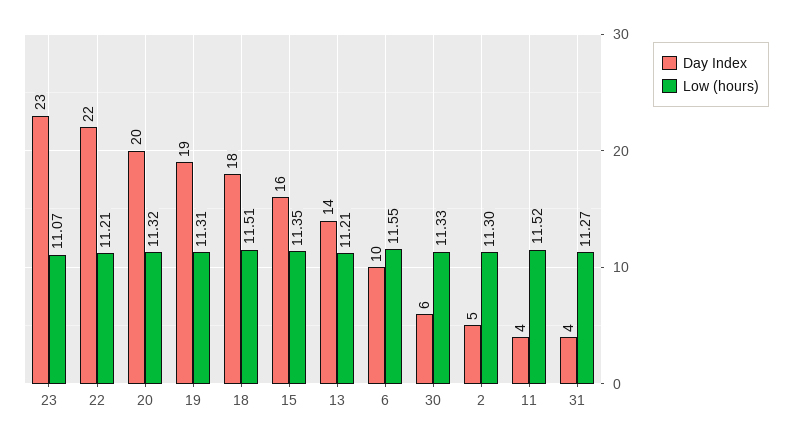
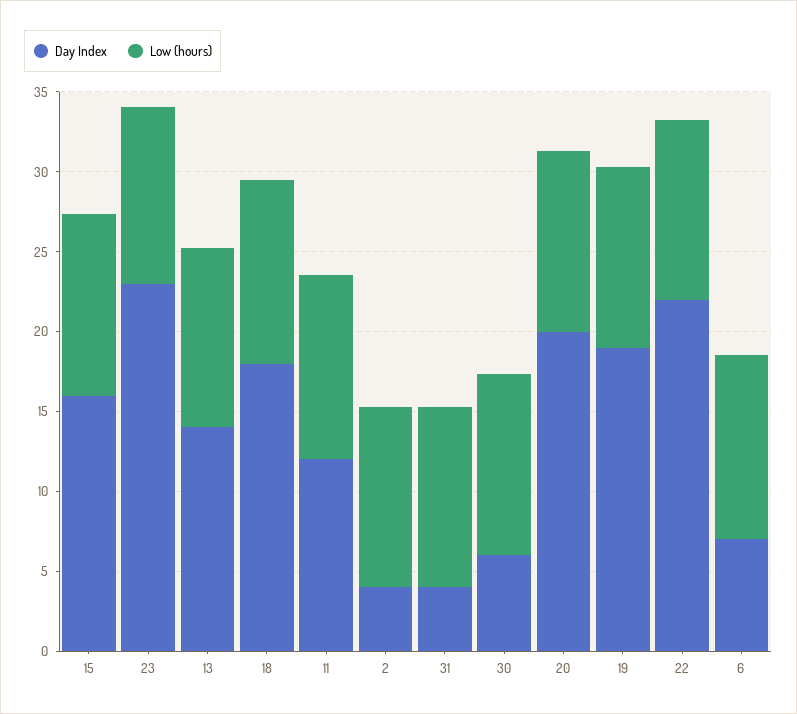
Day Index, 6: 10 -> 7
Day Index, 2: 5 -> 4
Day Index, 11: 4 -> 12

